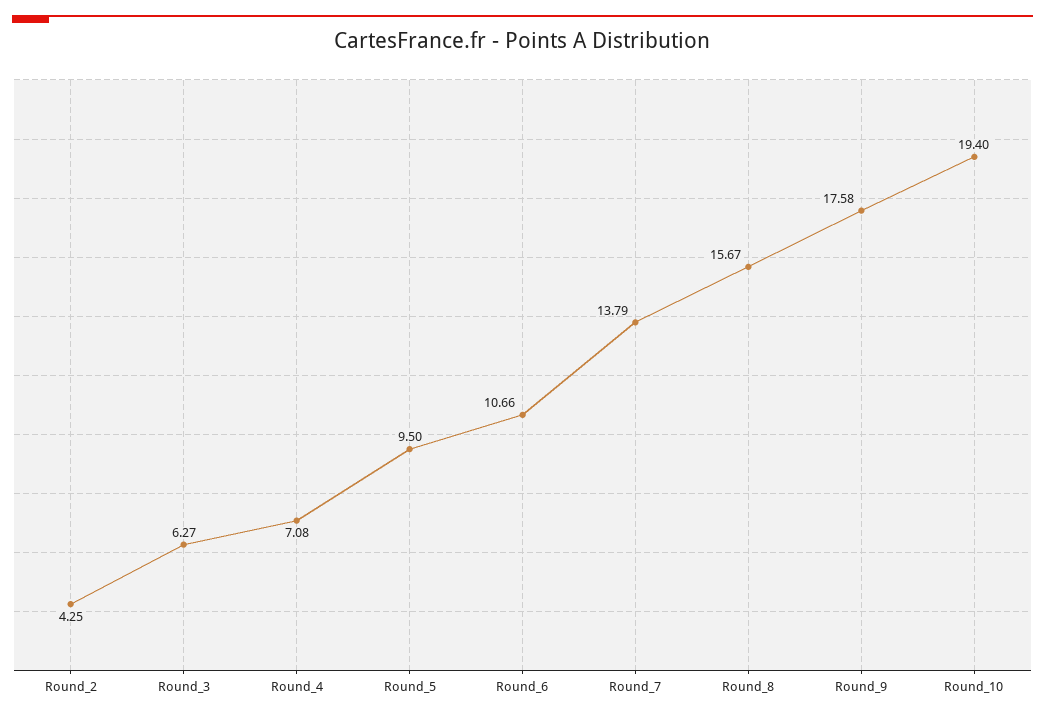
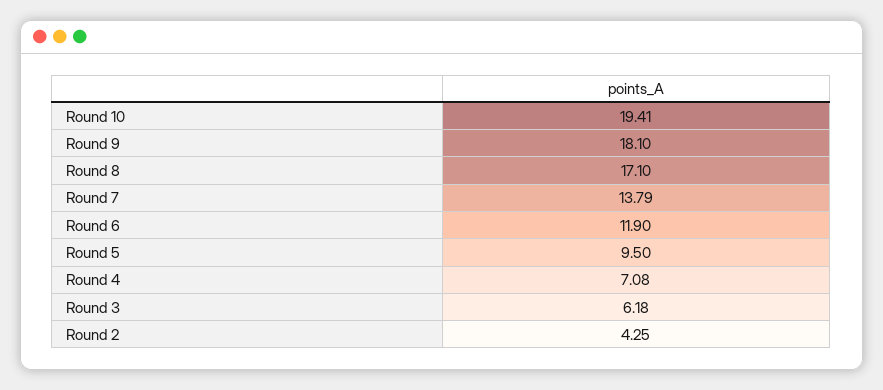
Round_3: 6.27 -> 6.18
Round_6: 10.66 -> 11.9
Round_8: 15.67 -> 17.1
Round_9: 17.58 -> 18.1
Round_10: 19.4 -> 19.41

